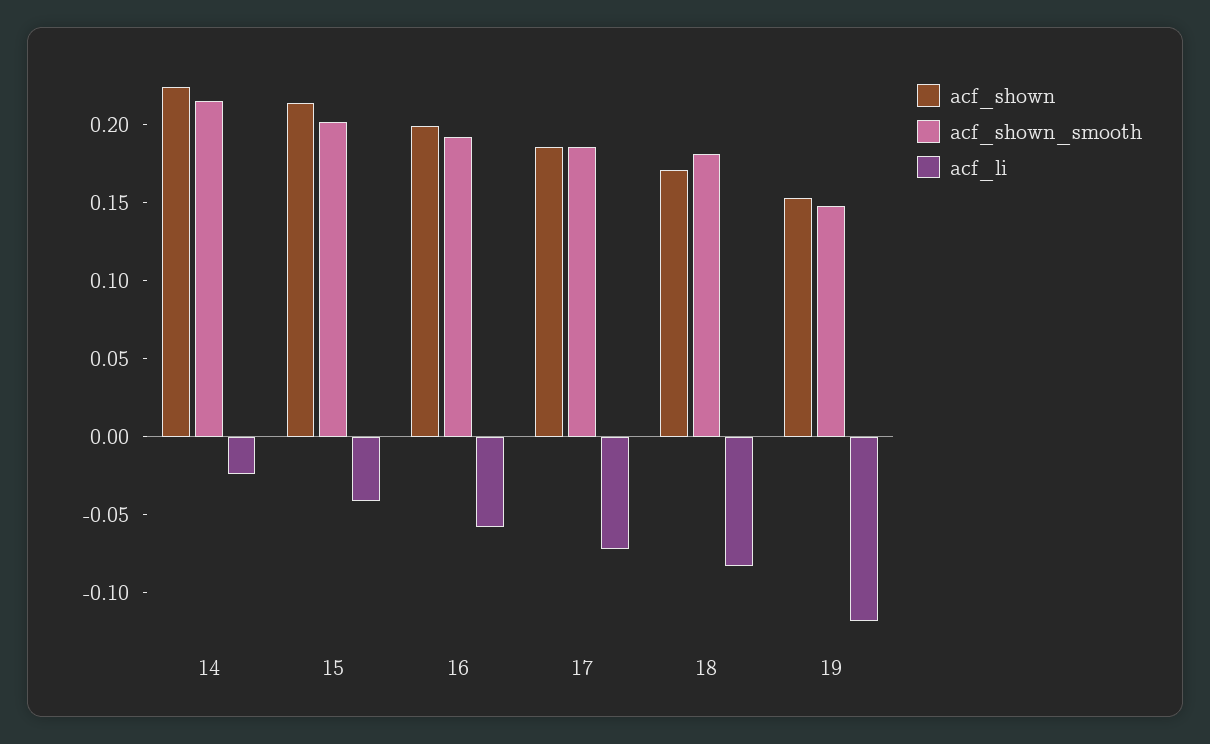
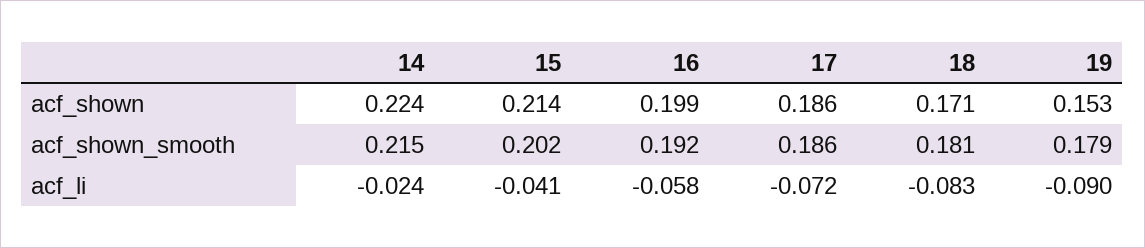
acf_shown_smooth, 19: 0.15 -> 0.179
acf_li, 19: -0.12 -> -0.09

